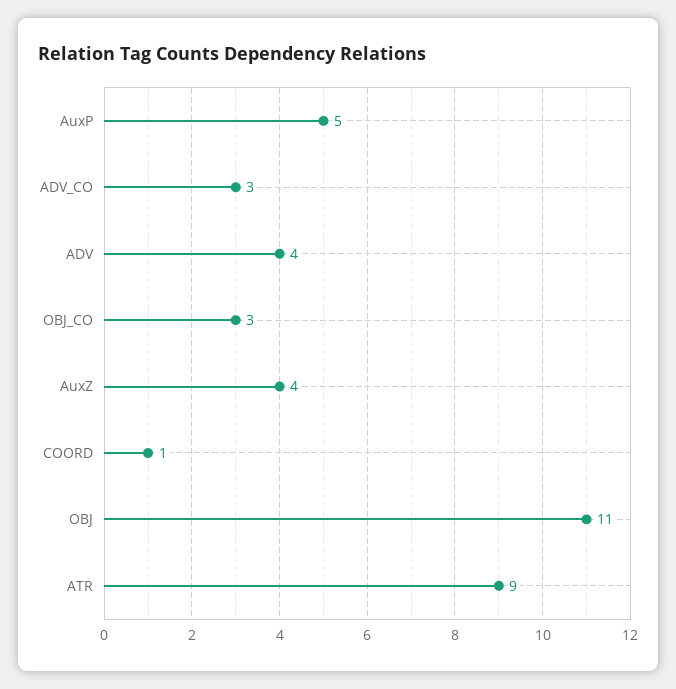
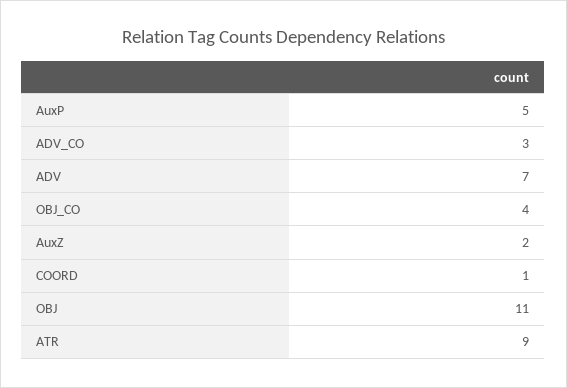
ADV: 4 -> 7
OBJ_CO: 3 -> 4
AuxZ: 4 -> 2

